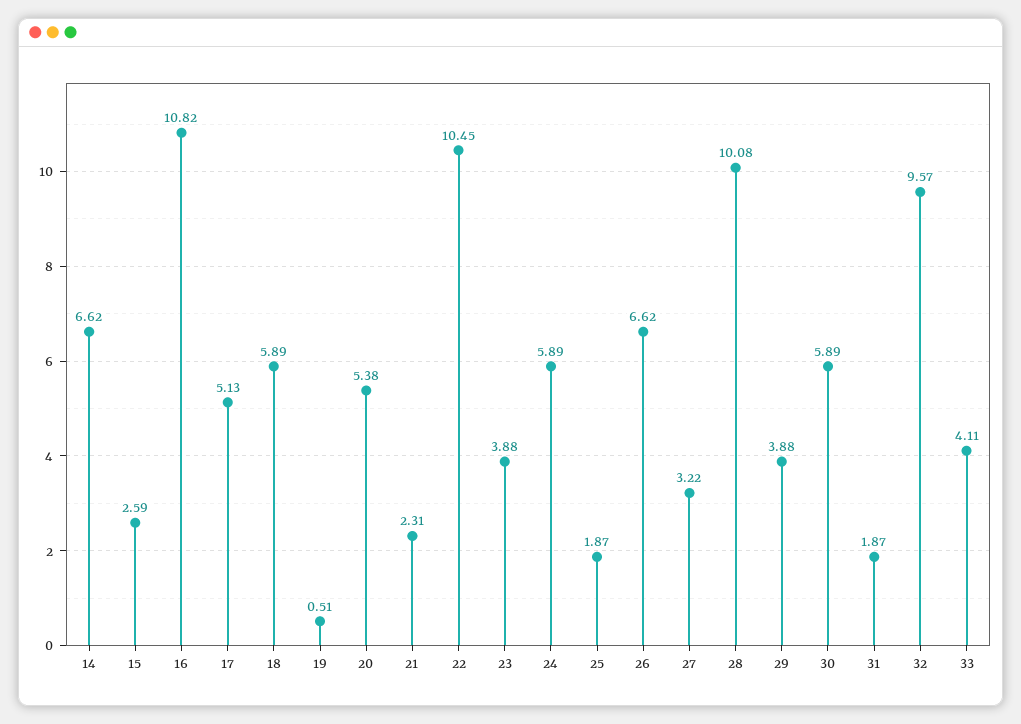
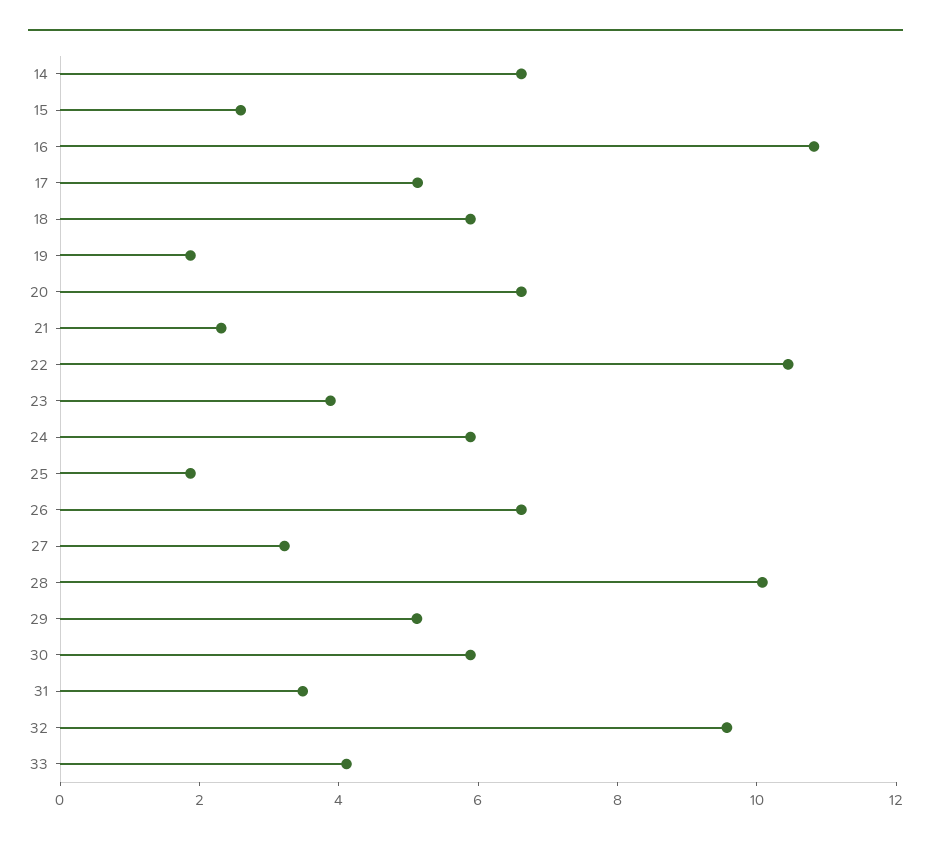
19: 0.51 -> 2
20: 5.38 -> 6.5
29: 3.88 -> 5
31: 1.87 -> 3.5

